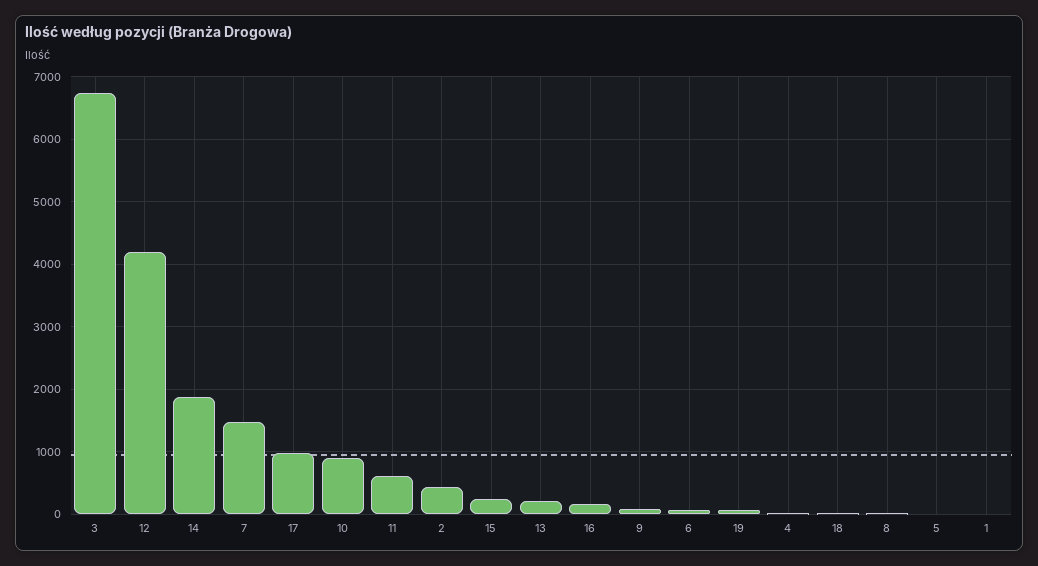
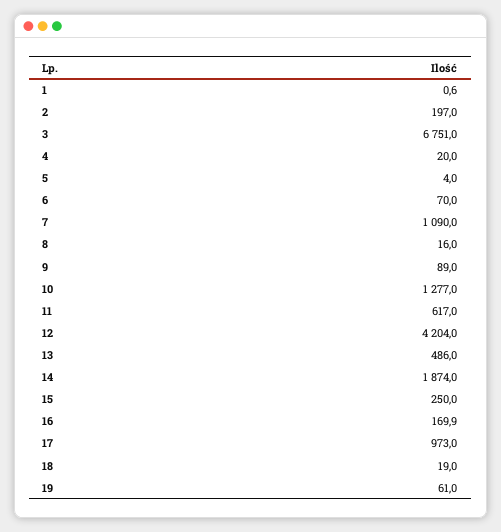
7: 1500 -> 1090
10: 900 -> 1277
2: 400 -> 197
13: 200 -> 486

